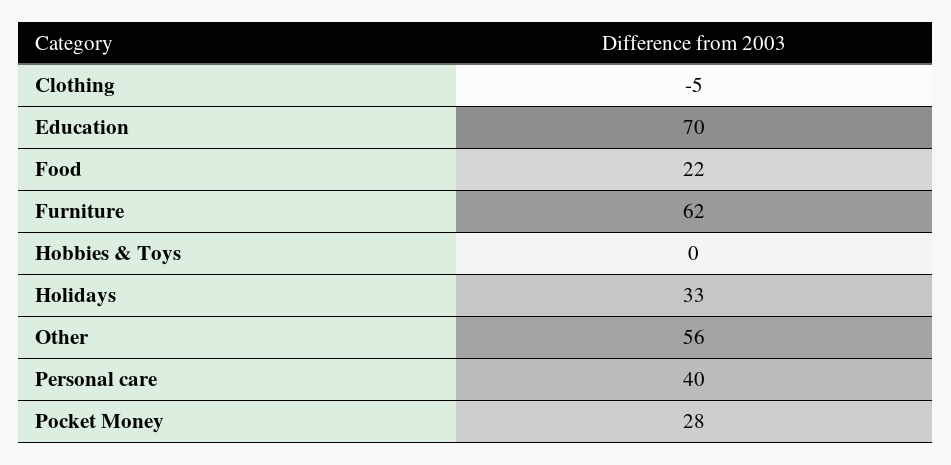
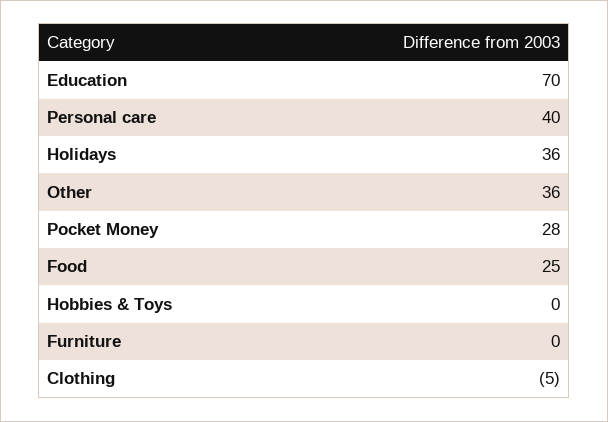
Food: 22 -> 25
Furniture: 62 -> 0
Holidays: 33 -> 36
Other: 56 -> 36

